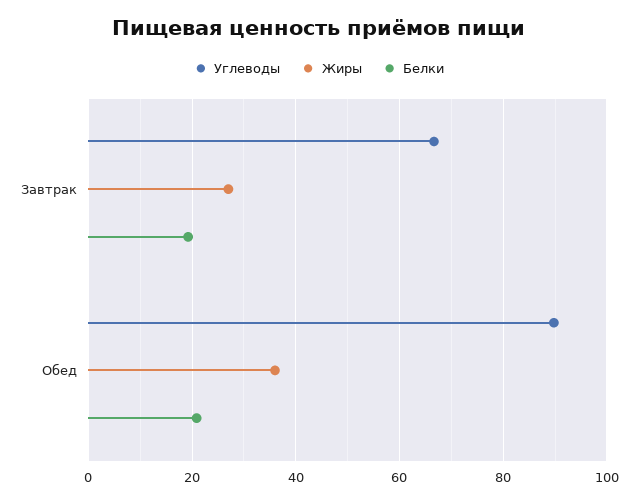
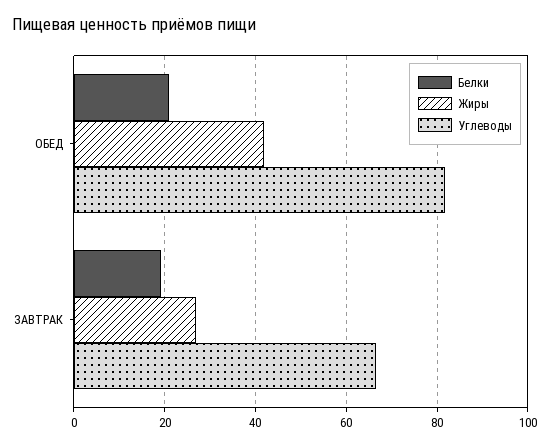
Углеводы, Обед: 90 -> 82
Жиры, Обед: 36 -> 42

